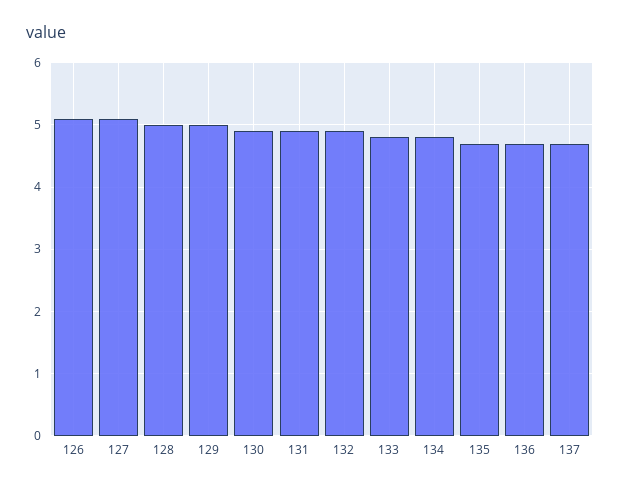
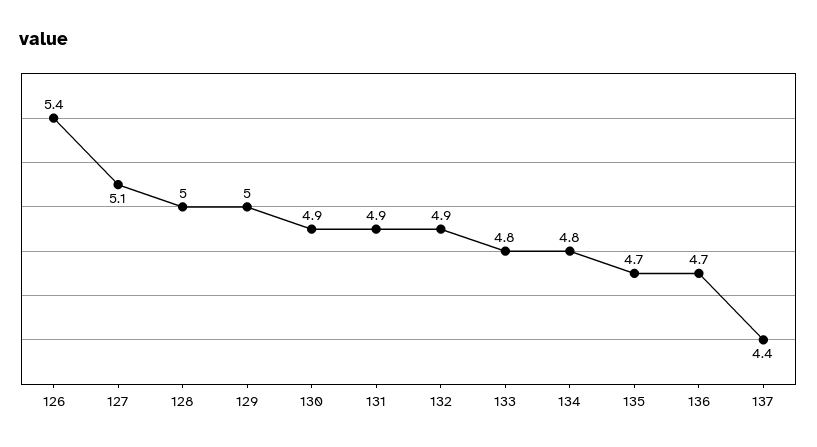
126: 5.1 -> 5.4
137: 4.7 -> 4.4

